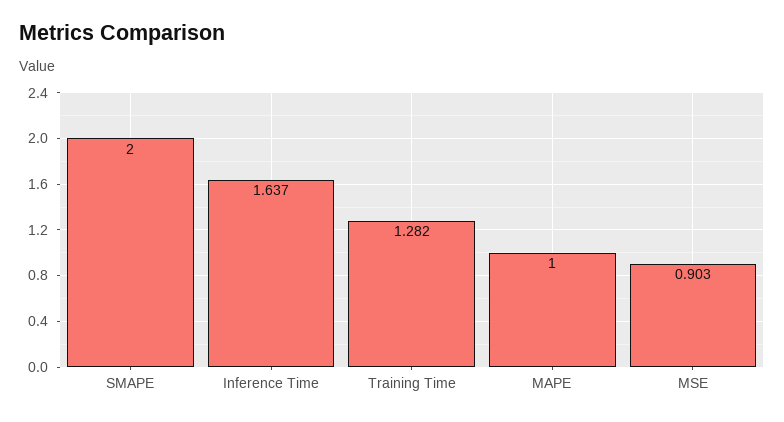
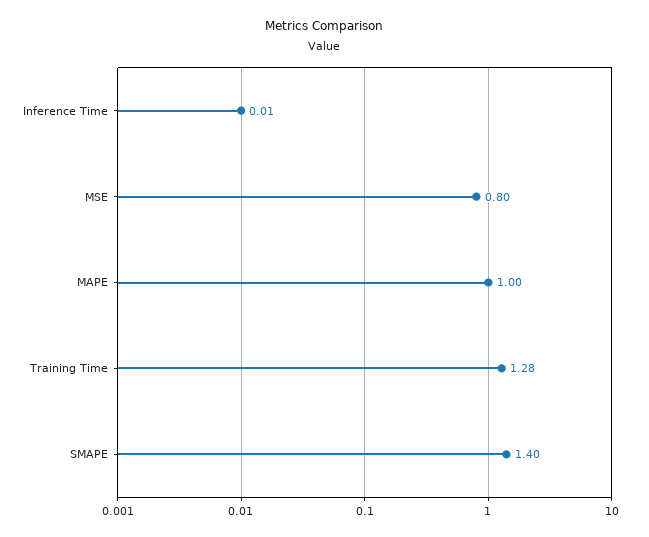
SMAPE: 2 -> 1.4
Inference Time: 1.637 -> 0.01
MSE: 0.903 -> 0.8

